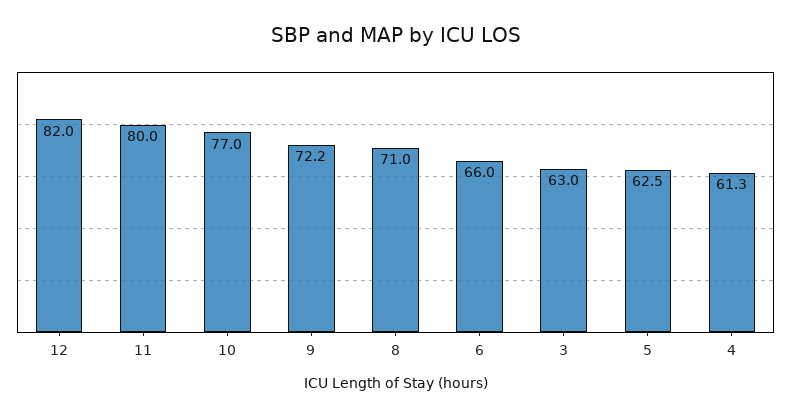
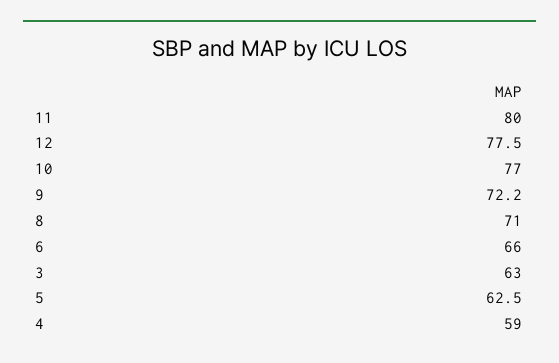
12: 82 -> 77.5
4: 61.3 -> 59

